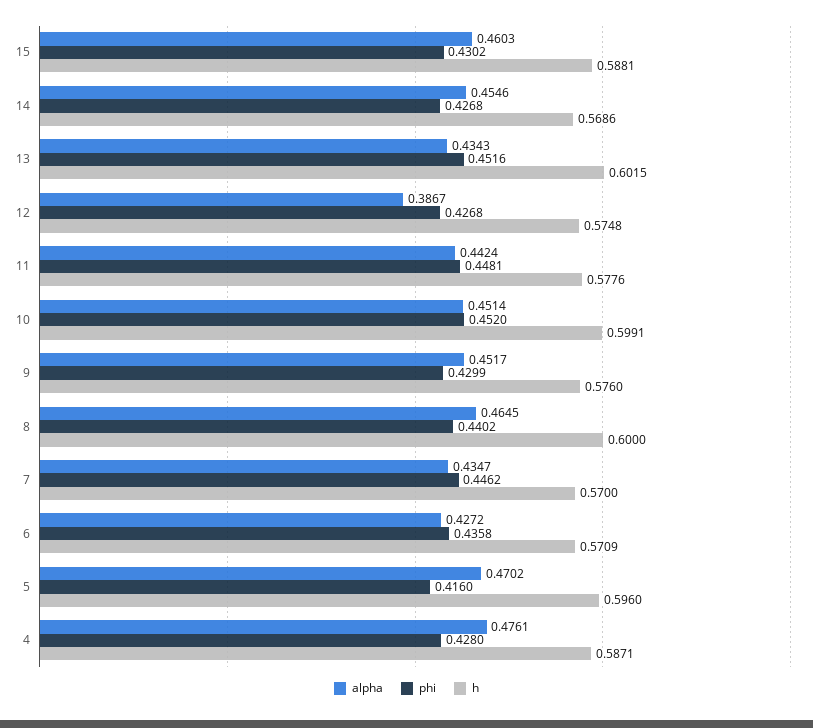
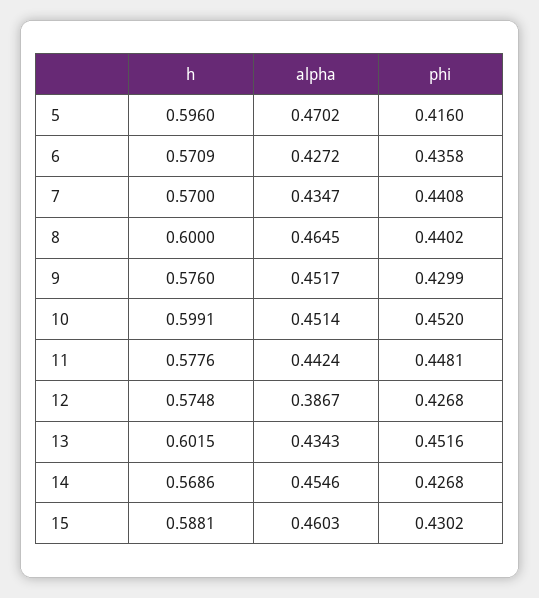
phi, 7: 0.4462 -> 0.4408
alpha, 4: 0.4761 -> none
phi, 4: 0.428 -> none
h, 4: 0.5871 -> none

